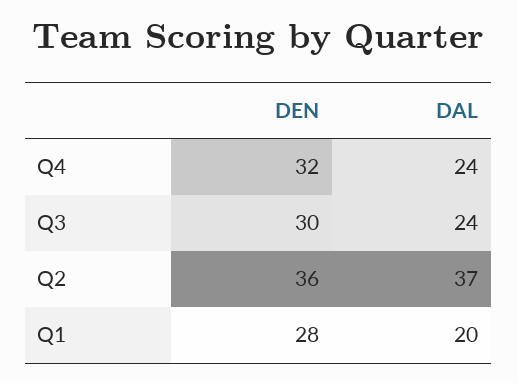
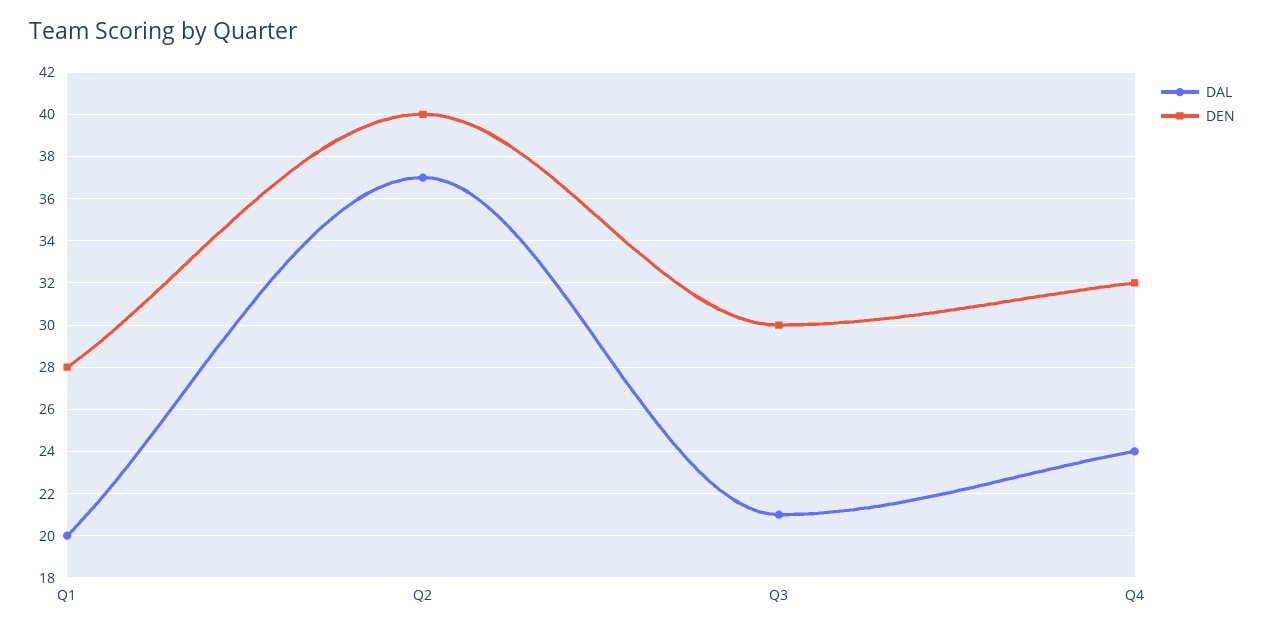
DAL, Q3: 24 -> 21
DEN, Q2: 36 -> 40

